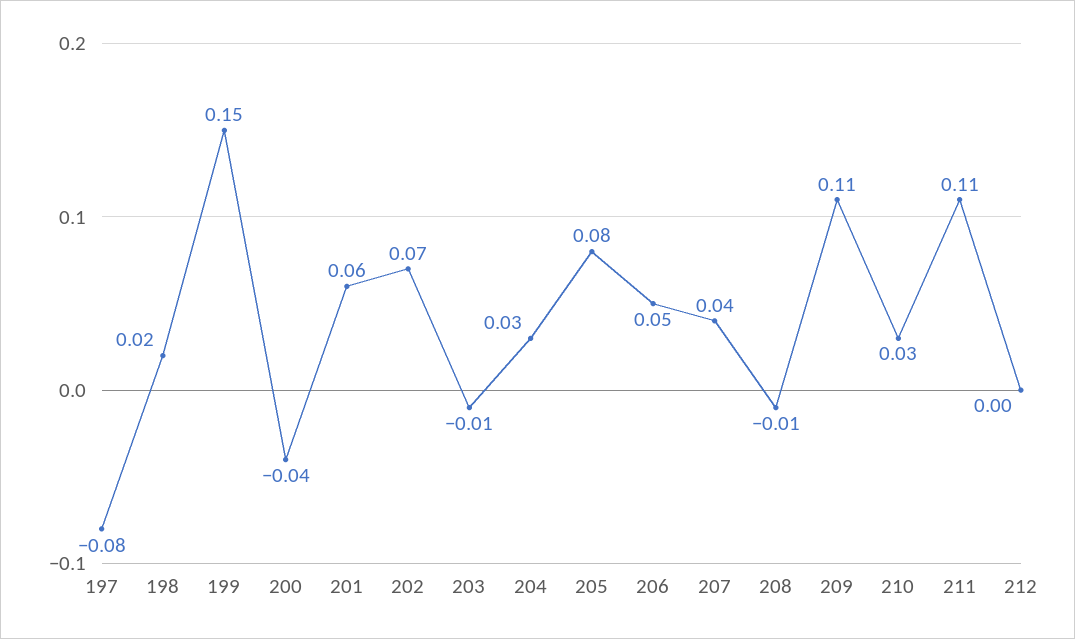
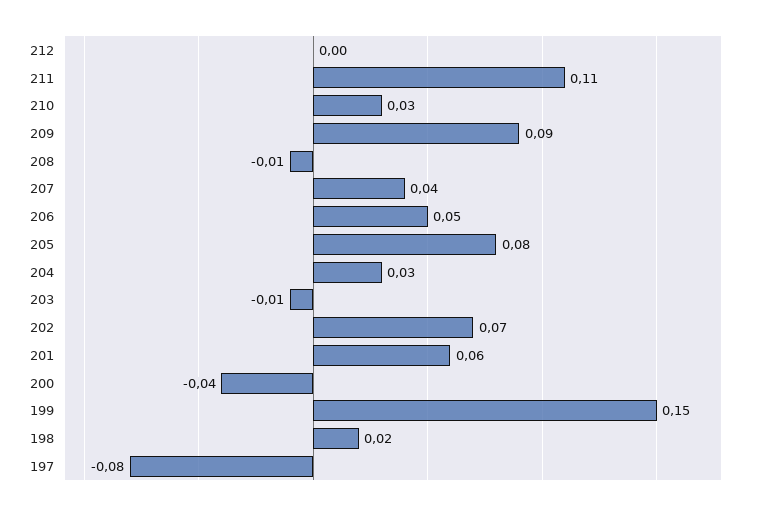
209: 0.11 -> 0.09

